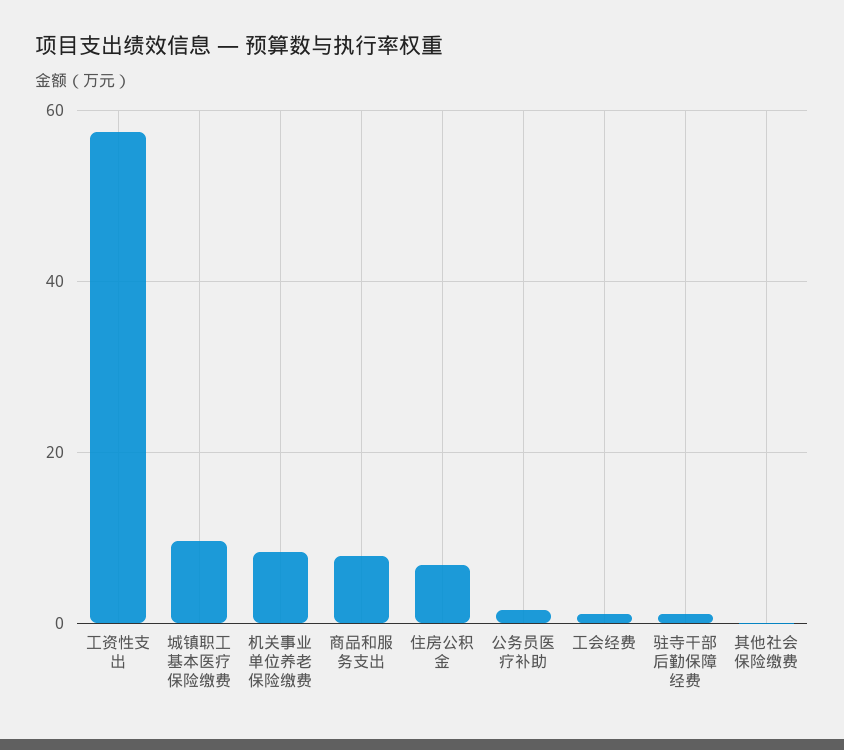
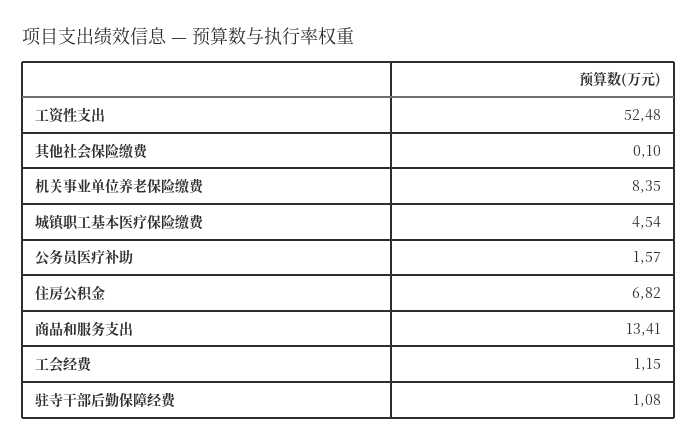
工资性支出: 58 -> 52.48
城镇职工基本医疗保险缴费: 10 -> 4.54
商品和服务支出: 8 -> 13.41

